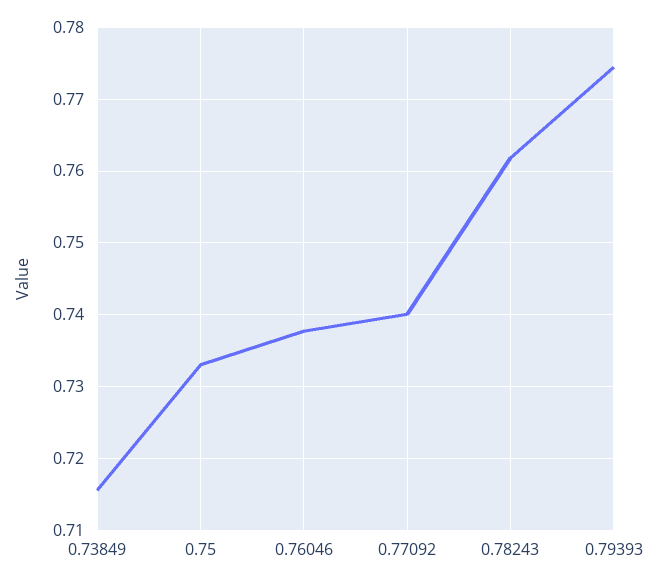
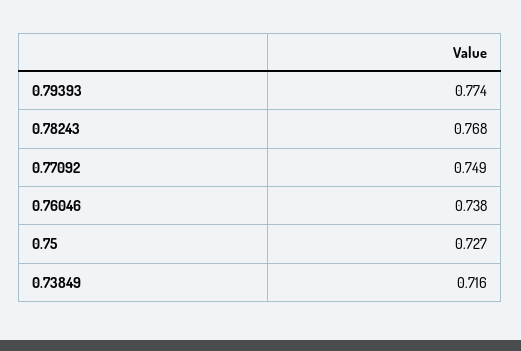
0.75: 0.733 -> 0.727
0.77092: 0.74 -> 0.749
0.78243: 0.762 -> 0.768

